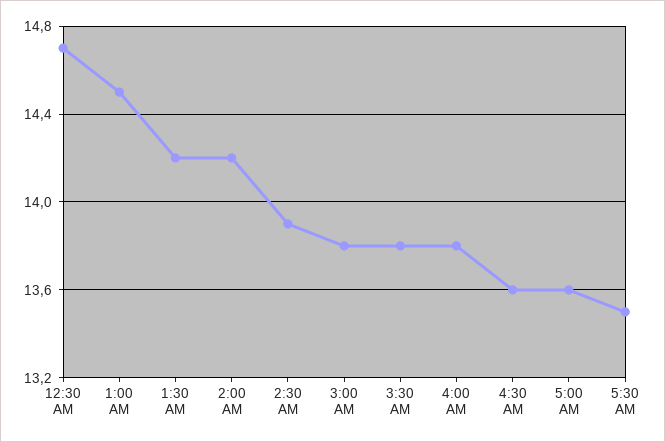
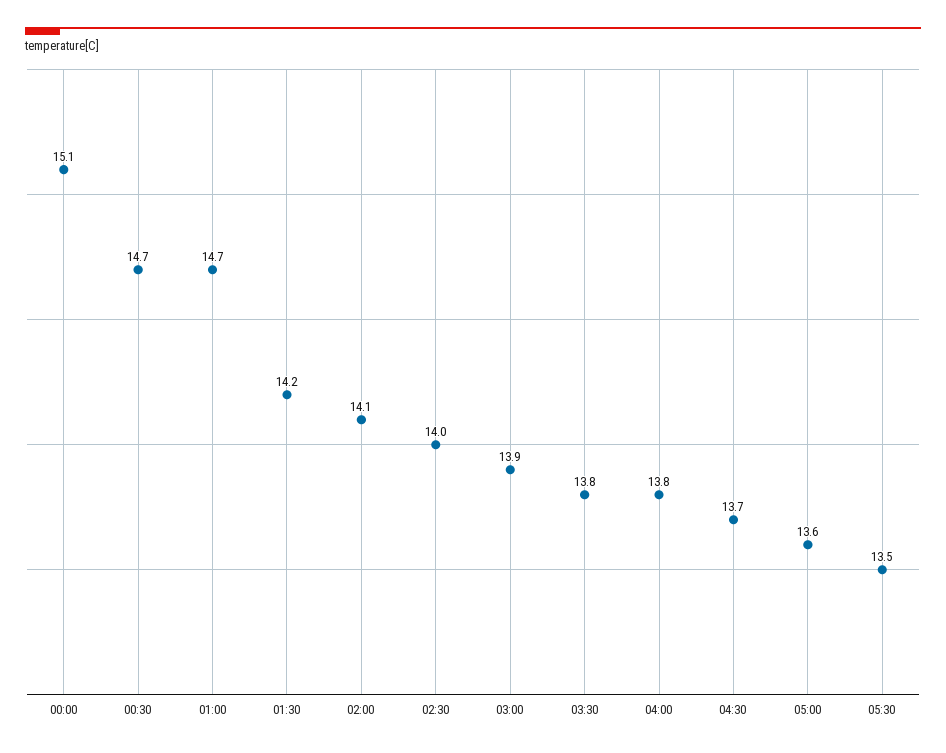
1:00 AM: 14.5 -> 14.7
2:00 AM: 14.2 -> 14.1
2:30 AM: 13.9 -> 14
3:00 AM: 13.8 -> 13.9
4:30 AM: 13.6 -> 13.7
00:00: none -> 15.1

